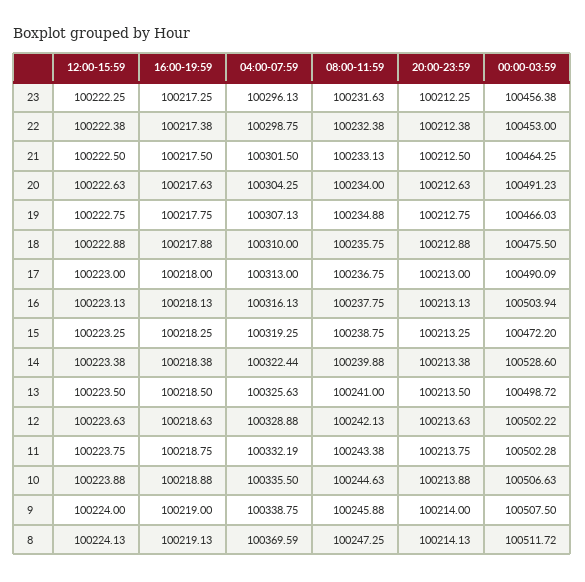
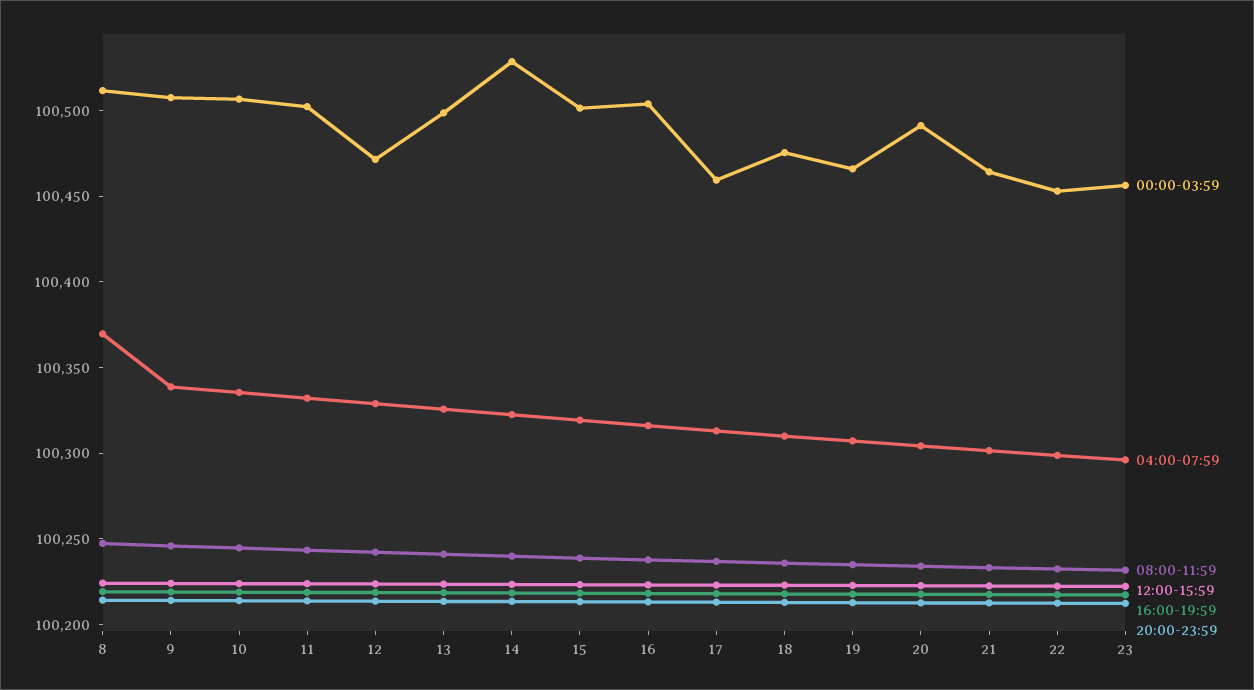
00:00-03:59, 17: 100490.09 -> 100460
00:00-03:59, 15: 100472.2 -> 100500
00:00-03:59, 12: 100502.22 -> 100470

